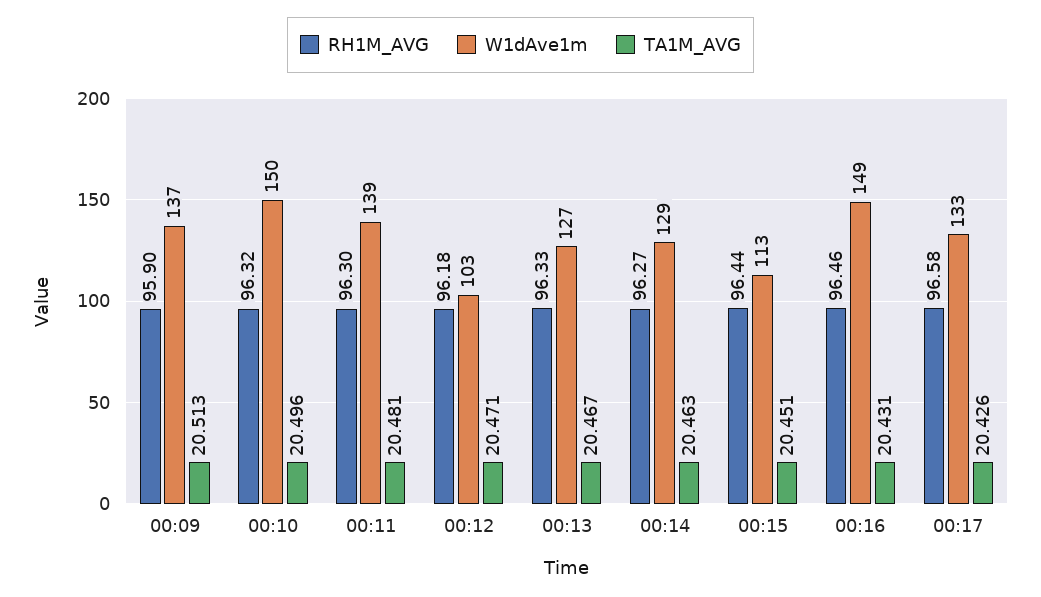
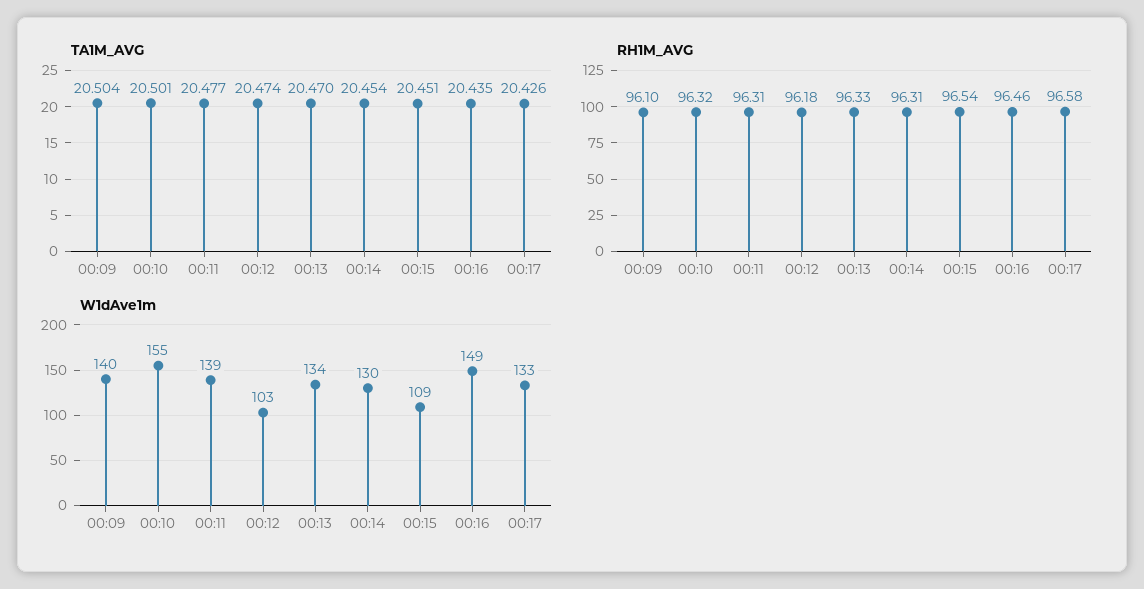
RH1M_AVG, 00:09: 95.9 -> 96.1
W1dAve1m, 00:09: 137 -> 140
TA1M_AVG, 00:09: 20.513 -> 20.504
W1dAve1m, 00:10: 150 -> 155
TA1M_AVG, 00:10: 20.496 -> 20.501
RH1M_AVG, 00:11: 96.3 -> 96.31
TA1M_AVG, 00:11: 20.481 -> 20.477
TA1M_AVG, 00:12: 20.471 -> 20.474
W1dAve1m, 00:13: 127 -> 134
TA1M_AVG, 00:13: 20.467 -> 20.47
RH1M_AVG, 00:14: 96.27 -> 96.31
W1dAve1m, 00:14: 129 -> 130
TA1M_AVG, 00:14: 20.463 -> 20.454
RH1M_AVG, 00:15: 96.44 -> 96.54
W1dAve1m, 00:15: 113 -> 109
TA1M_AVG, 00:16: 20.431 -> 20.435

